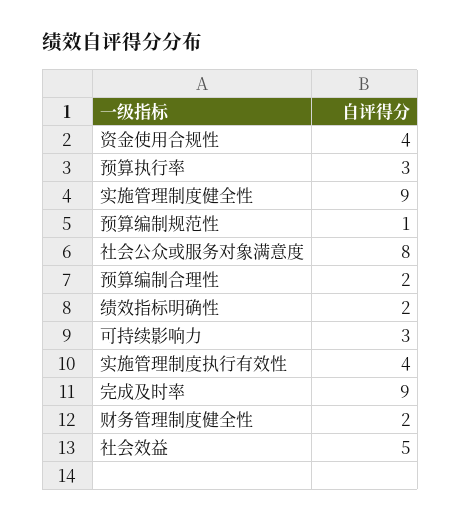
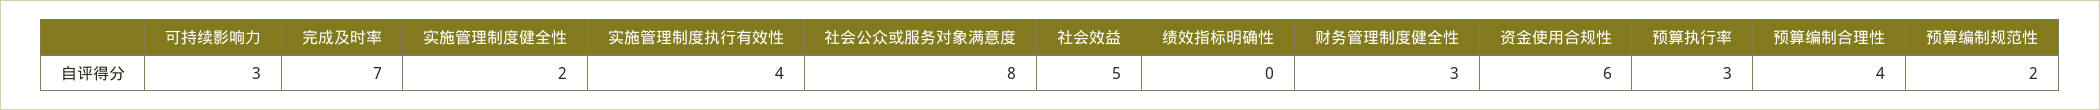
资金使用合规性: 4 -> 6
实施管理制度健全性: 9 -> 2
预算编制规范性: 1 -> 2
预算编制合理性: 2 -> 4
绩效指标明确性: 2 -> 0
完成及时率: 9 -> 7
财务管理制度健全性: 2 -> 3

